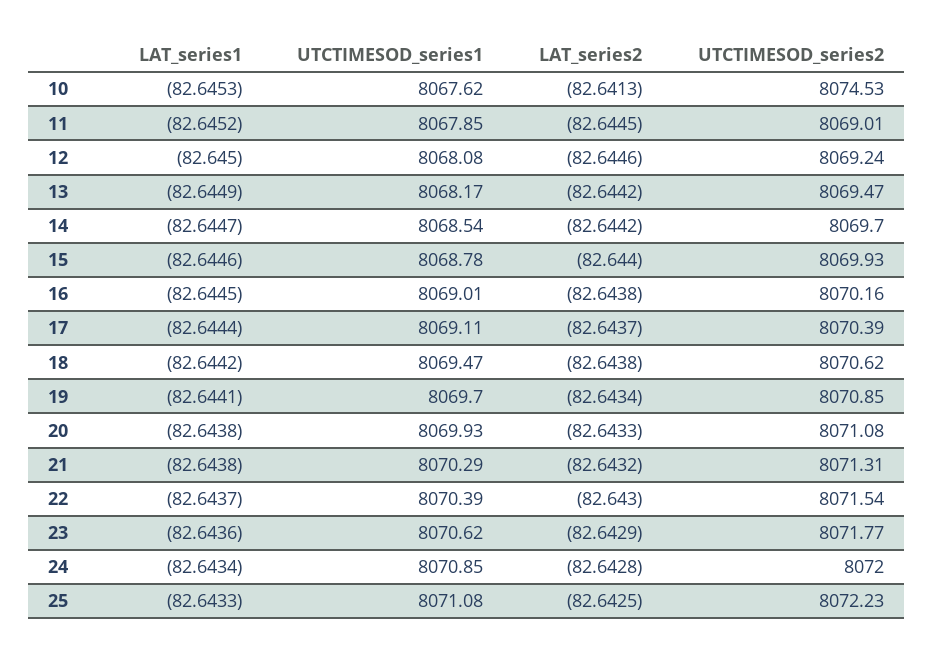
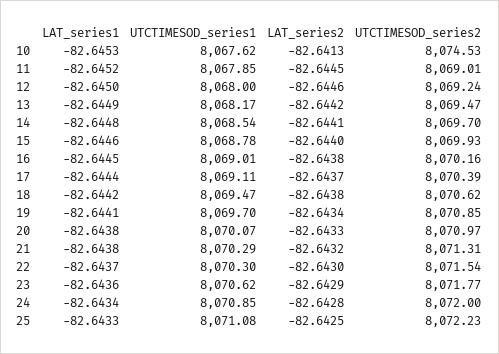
UTCTIMESOD_series1, 12: 8068.08 -> 8068
LAT_series1, 14: -82.6447 -> -82.6448
LAT_series2, 14: -82.6442 -> -82.6441
UTCTIMESOD_series1, 20: 8069.93 -> 8070.07
UTCTIMESOD_series2, 20: 8071.08 -> 8070.97
UTCTIMESOD_series1, 22: 8070.39 -> 8070.3

